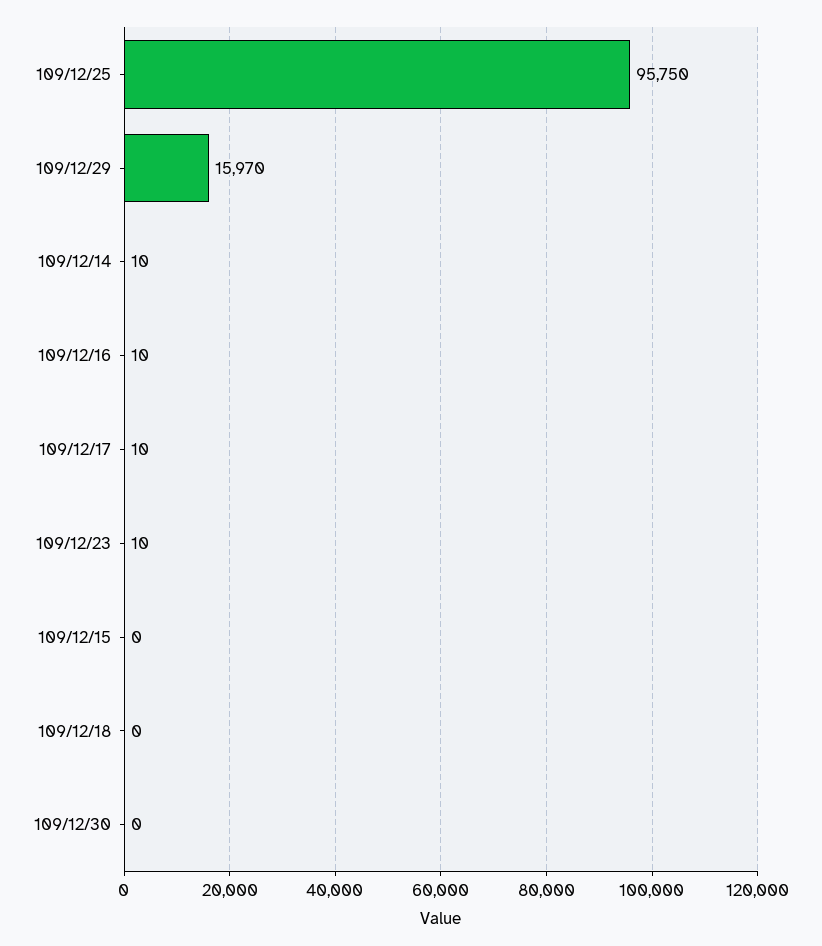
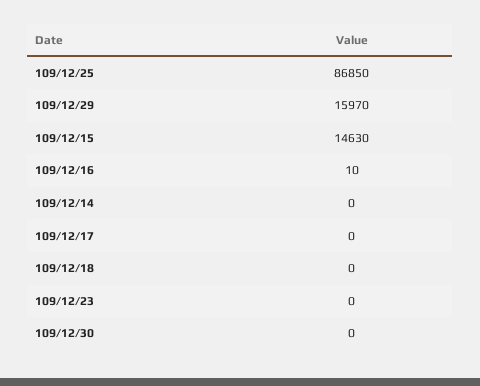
109/12/25: 95750 -> 86850
109/12/14: 10 -> 0
109/12/17: 10 -> 0
109/12/23: 10 -> 0
109/12/15: 0 -> 14630

